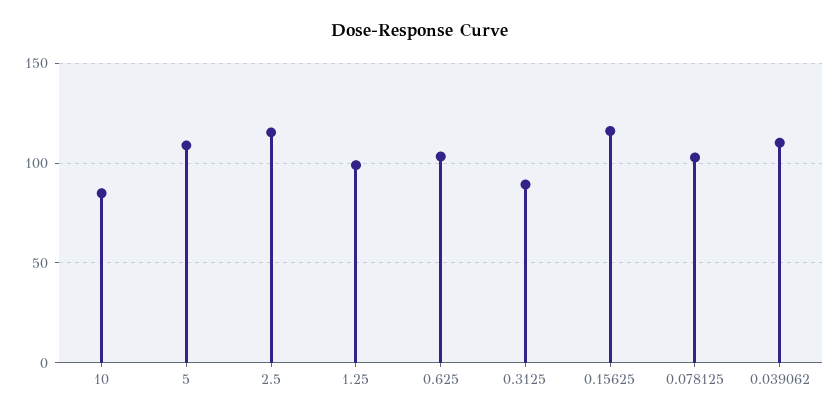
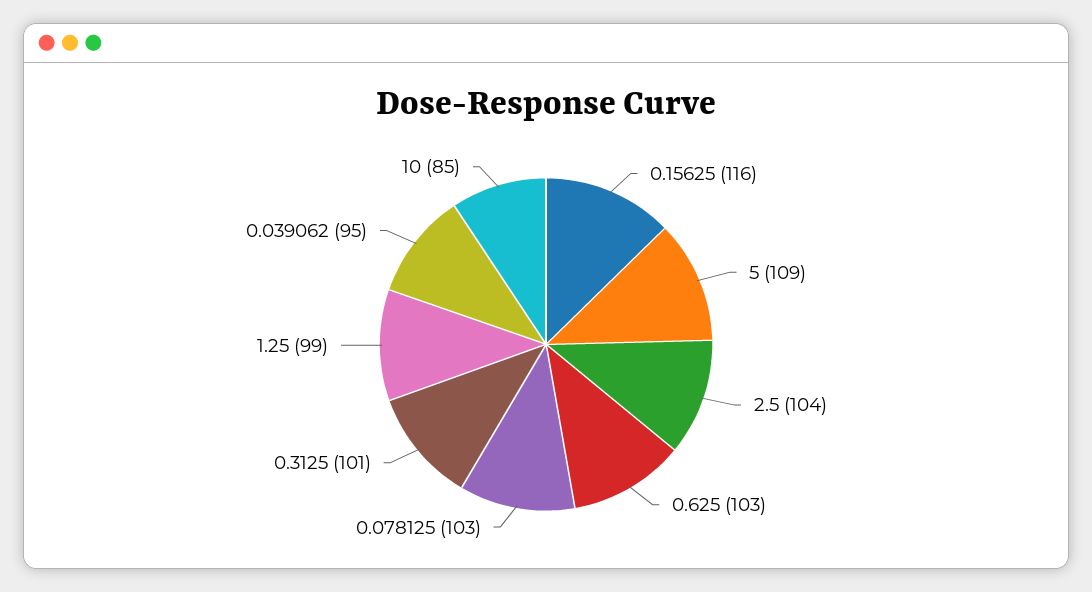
2.5: 115 -> 104
0.3125: 90 -> 101
0.039062: 110 -> 95

